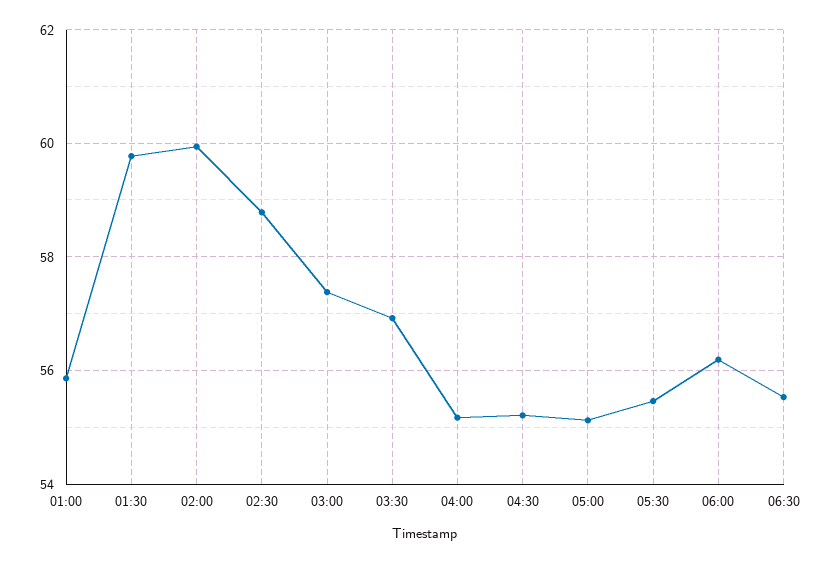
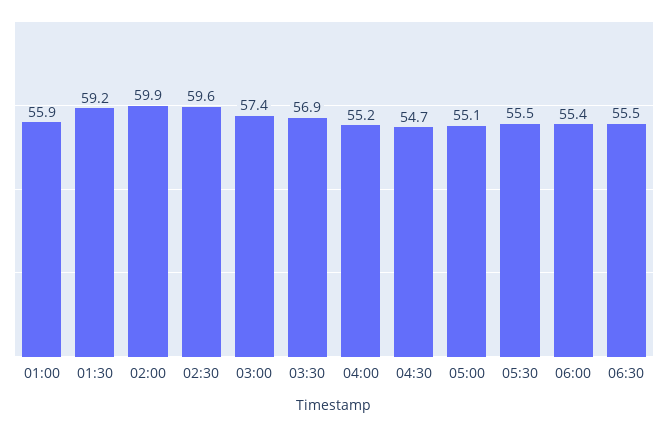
01:30: 59.8 -> 59.2
02:30: 58.8 -> 59.6
04:30: 55.2 -> 54.7
06:00: 56.2 -> 55.4

